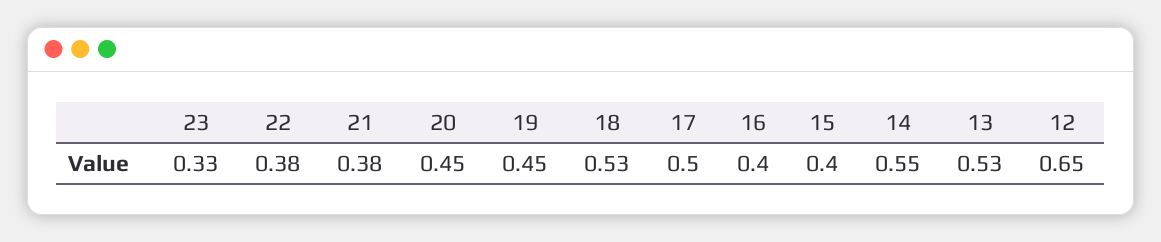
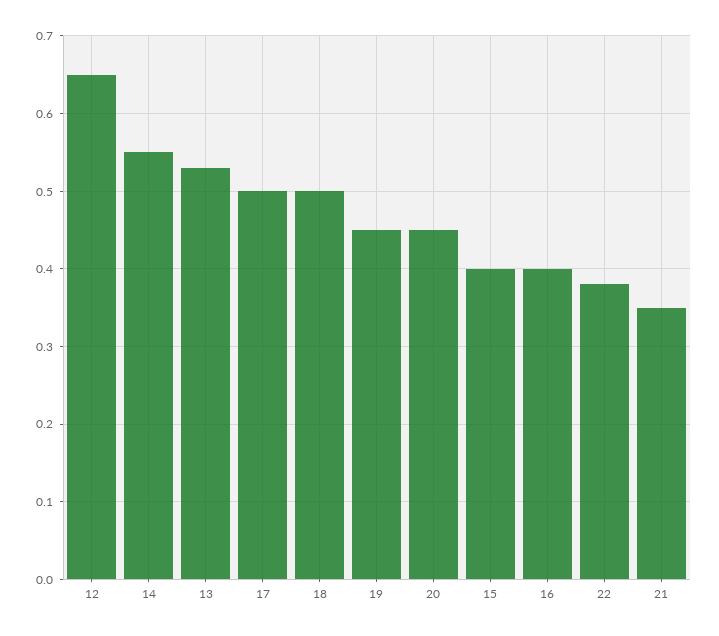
23: 0.33 -> none
21: 0.38 -> 0.35
18: 0.53 -> 0.5

